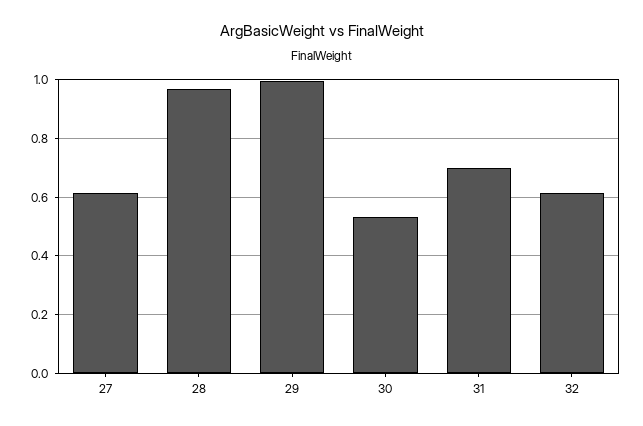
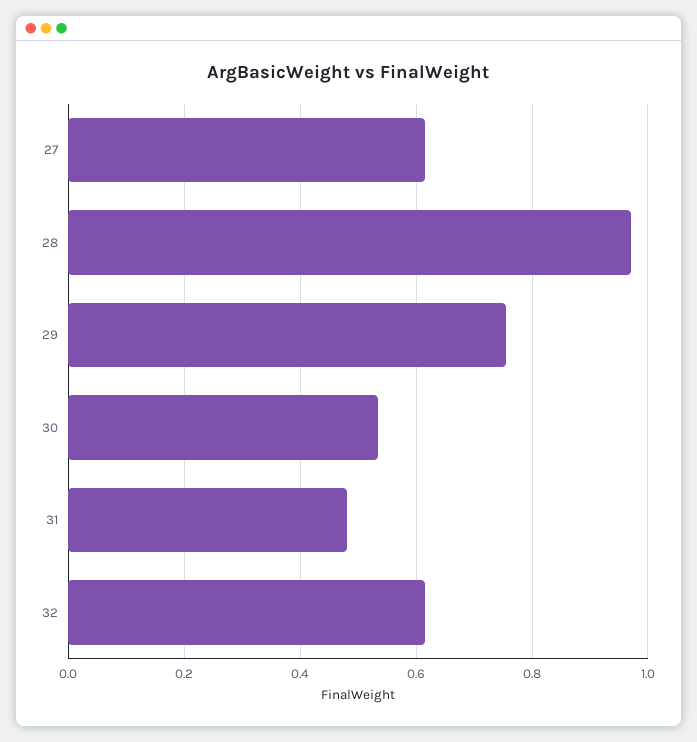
29: 1 -> 0.76
31: 0.7 -> 0.48

